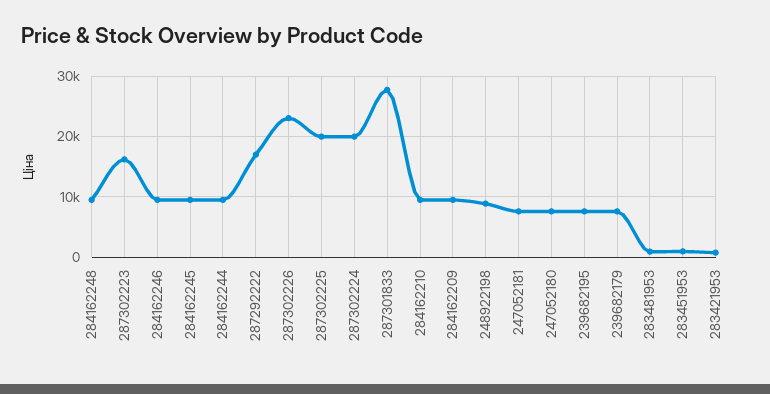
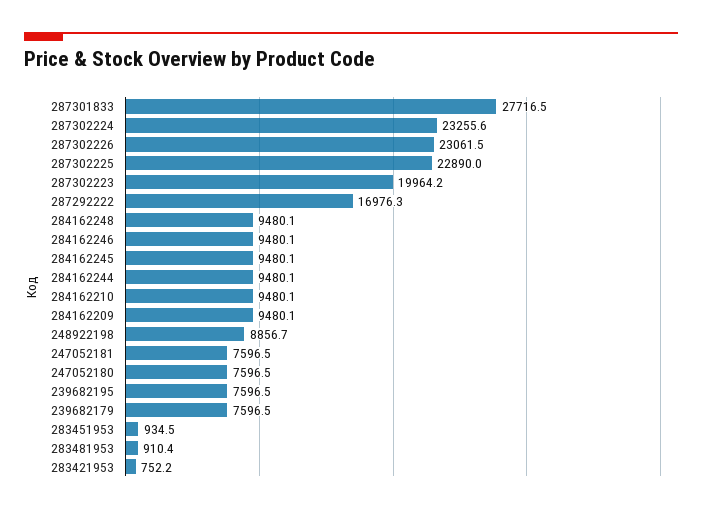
287302223: 16000 -> 19964.2
287302225: 20000 -> 22890
287302224: 20000 -> 23255.6

